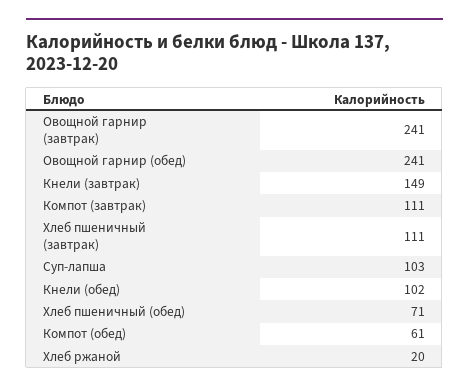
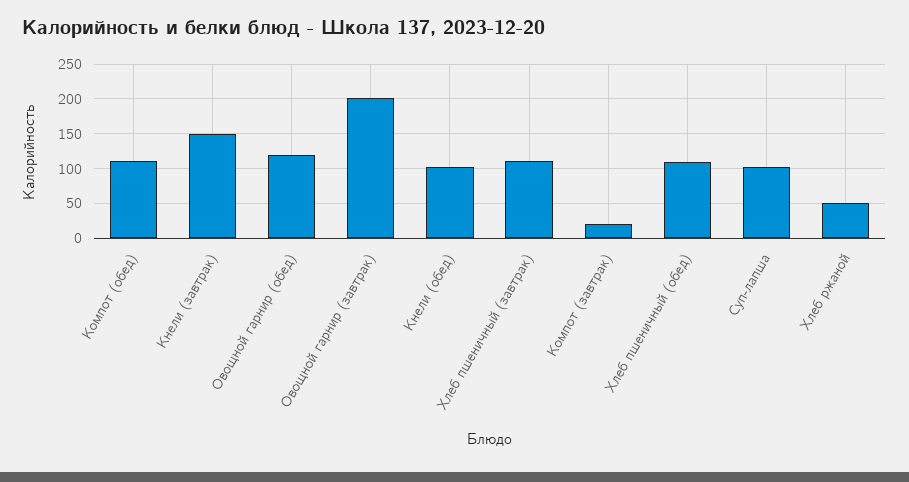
Овощной гарнир (завтрак): 241 -> 200
Овощной гарнир (обед): 241 -> 120
Компот (завтрак): 111 -> 20
Хлеб пшеничный (обед): 71 -> 110
Компот (обед): 61 -> 110
Хлеб ржаной: 20 -> 50

